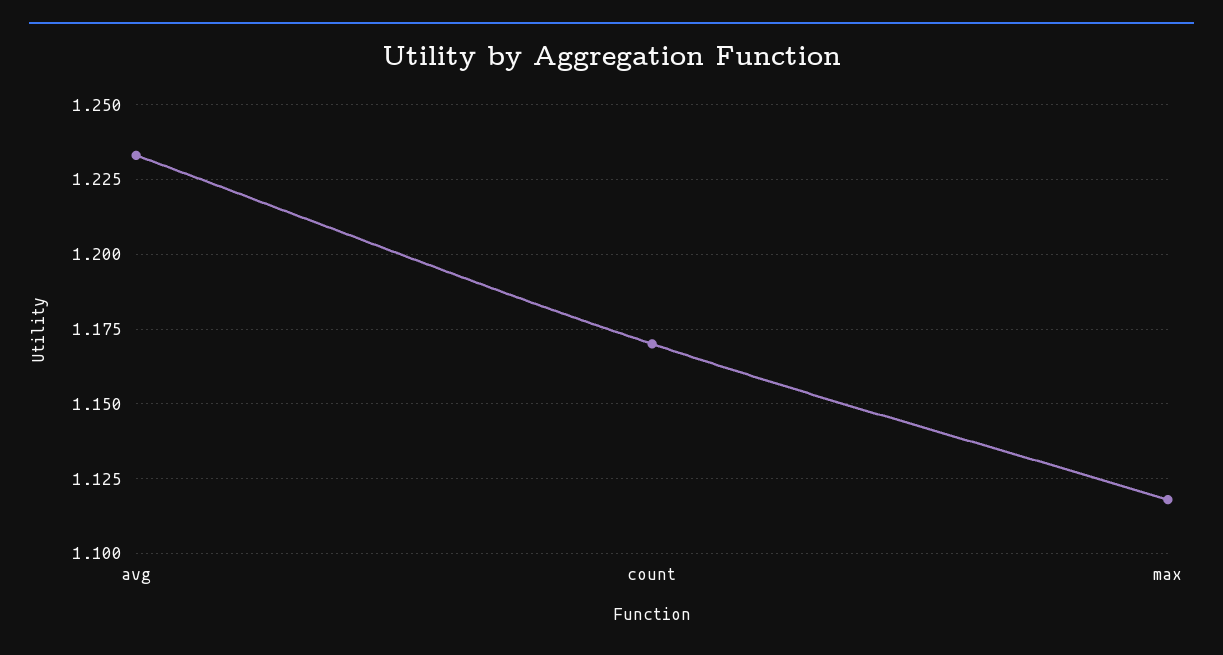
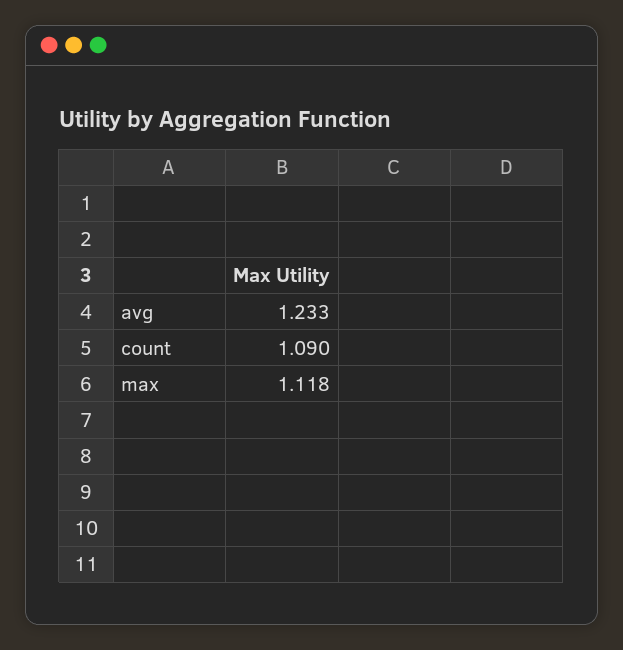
count: 1.17 -> 1.09

